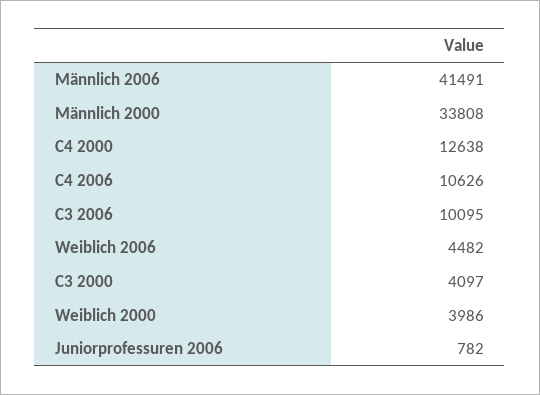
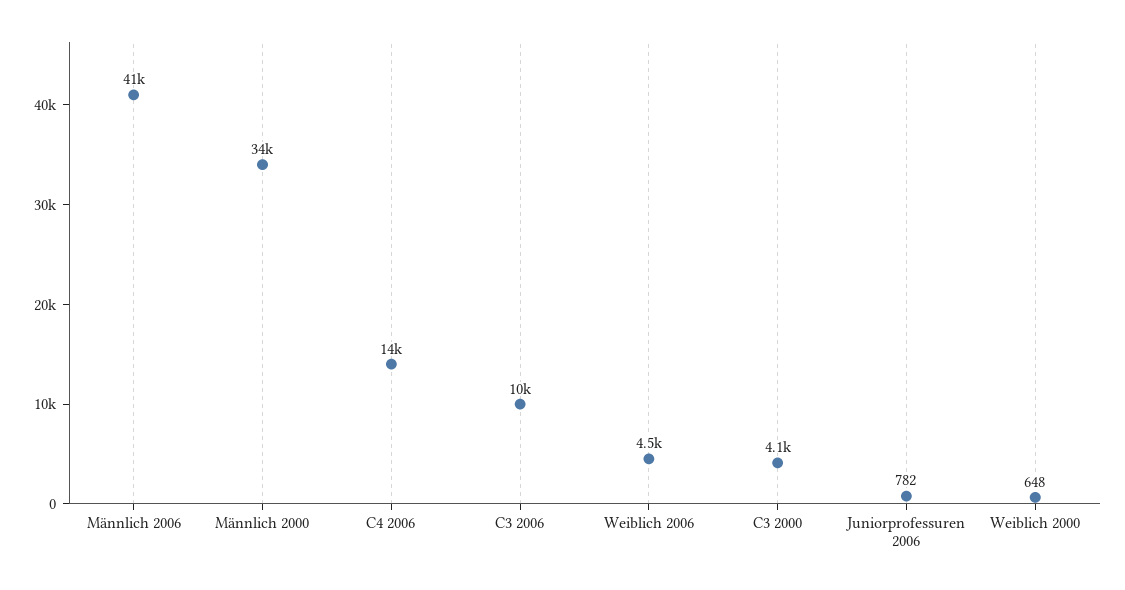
C4 2000: 12638 -> none
C4 2006: 10626 -> 14000
Weiblich 2000: 3986 -> 648

